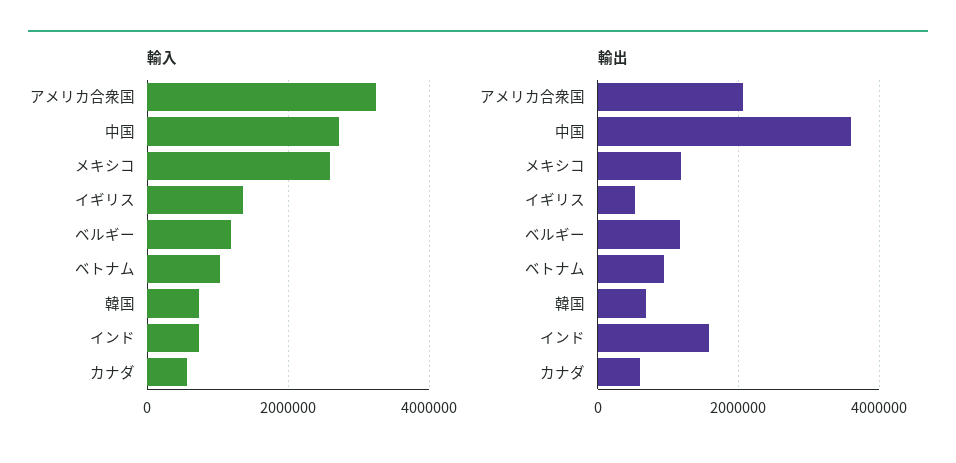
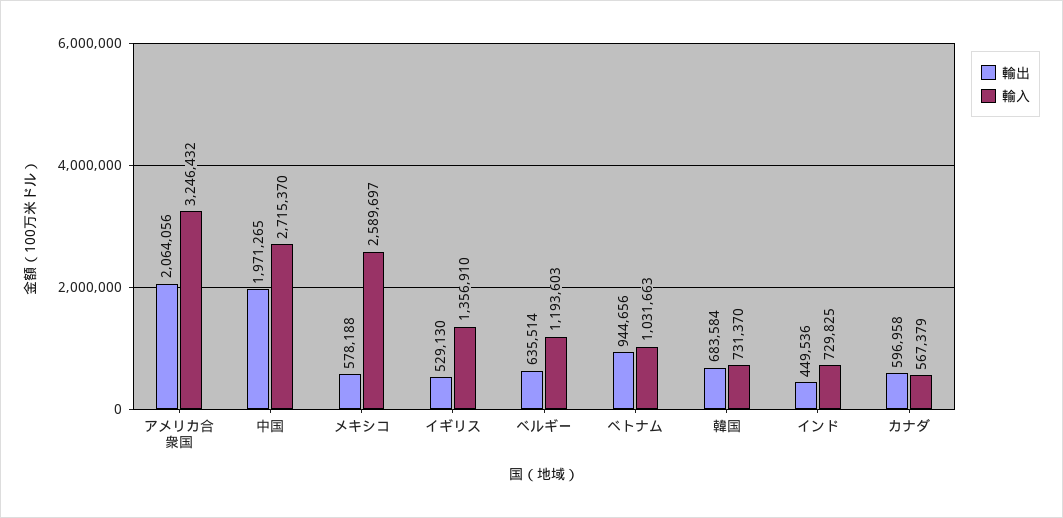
輸出, 中国: 3600000 -> 1971265
輸出, メキシコ: 1200000 -> 578188
輸出, ベルギー: 1200000 -> 635514
輸出, インド: 1600000 -> 449536

